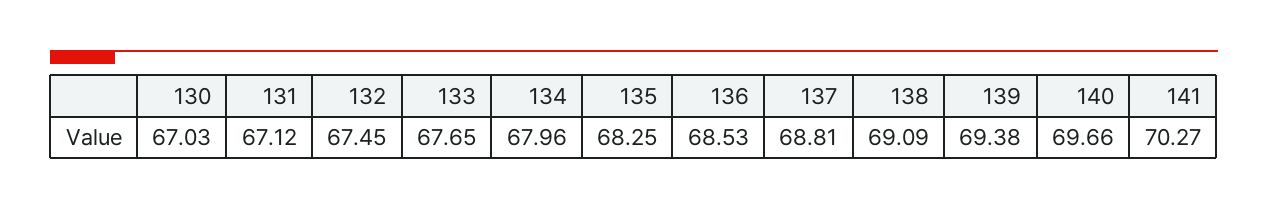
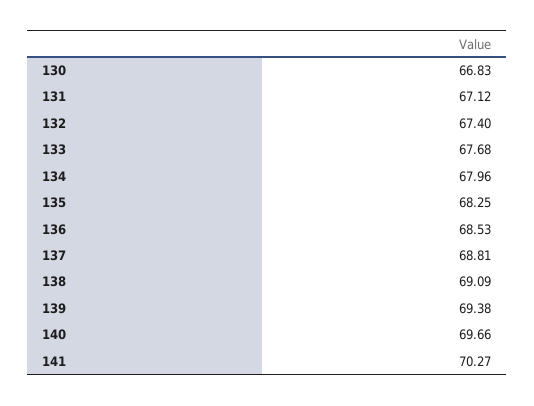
130: 67.03 -> 66.83
132: 67.45 -> 67.4
133: 67.65 -> 67.68

